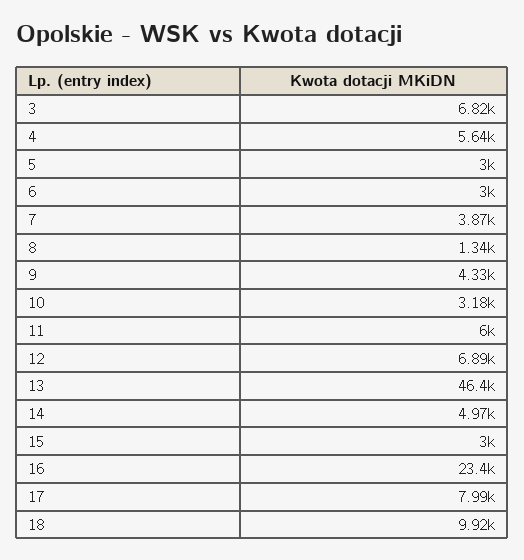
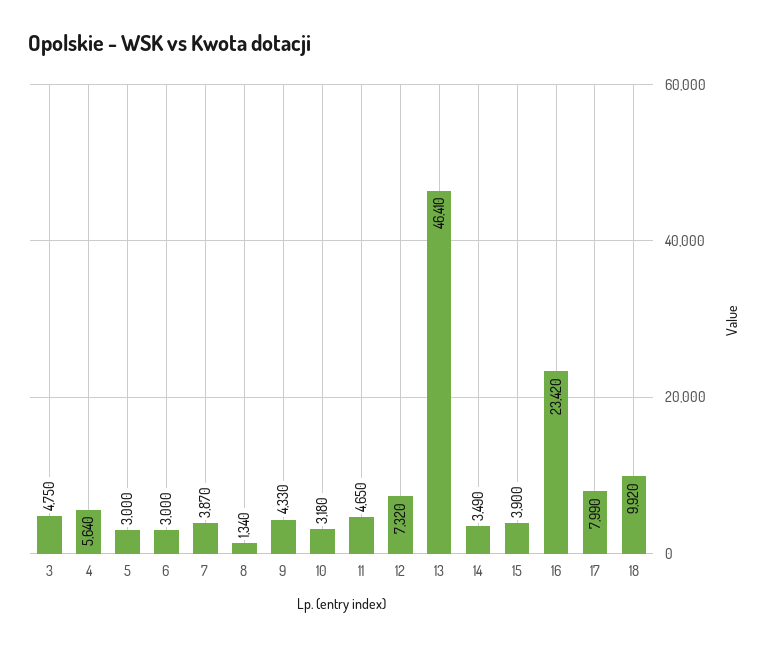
3: 6820 -> 4750
11: 6000 -> 4650
12: 6890 -> 7320
14: 4970 -> 3490
15: 3000 -> 3900

